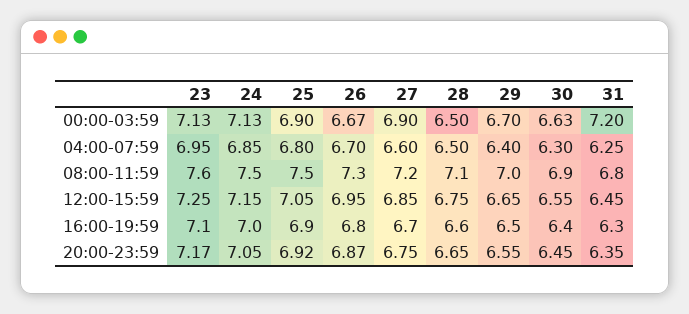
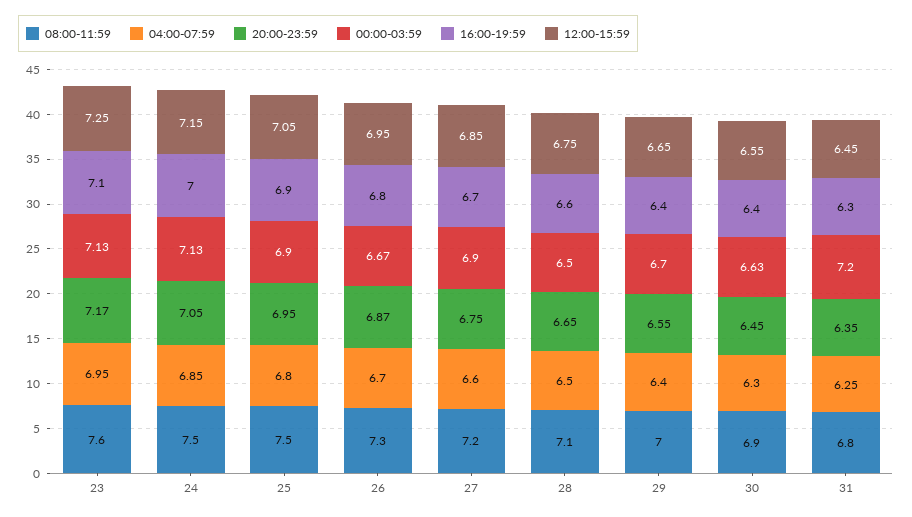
16:00-19:59, 29: 6.5 -> 6.4
20:00-23:59, 25: 6.92 -> 6.95

